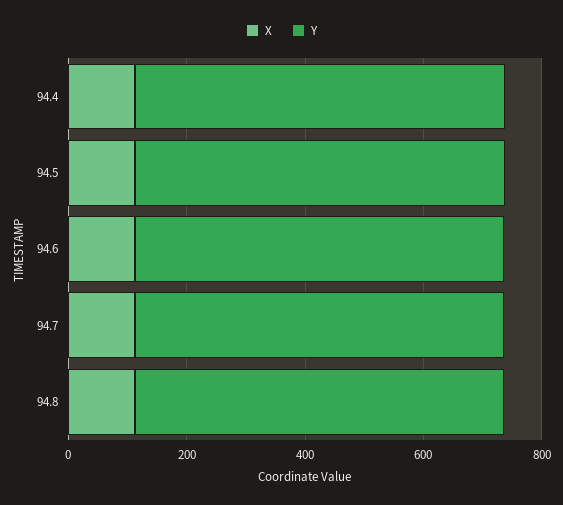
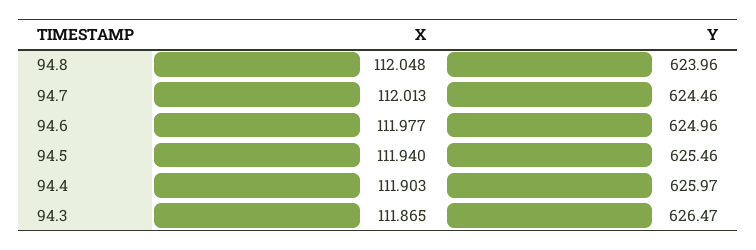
X, 94.3: none -> 111.865
Y, 94.3: none -> 626.47

